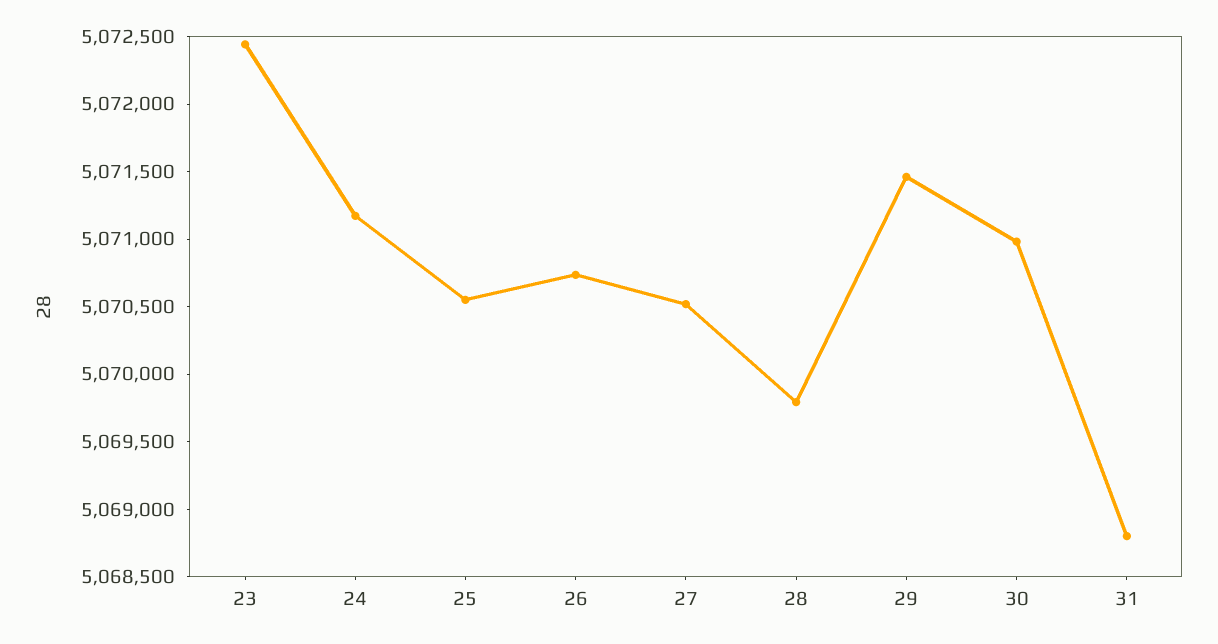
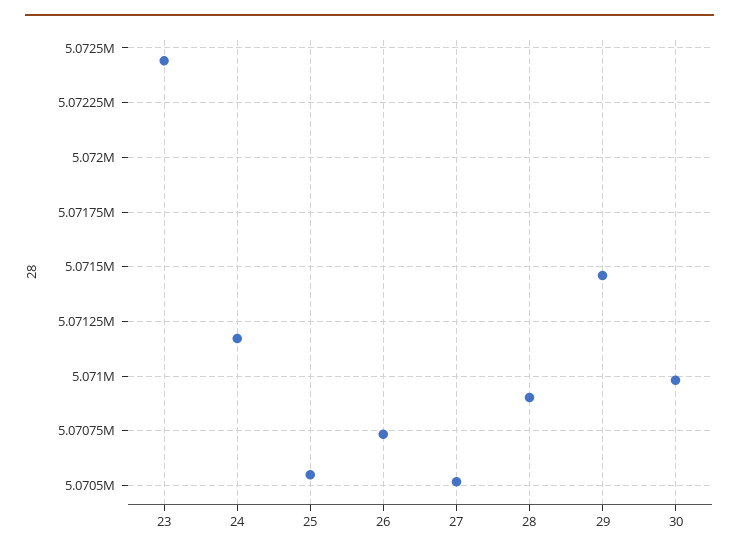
28: 5069800 -> 5070900
31: 5068800 -> none

